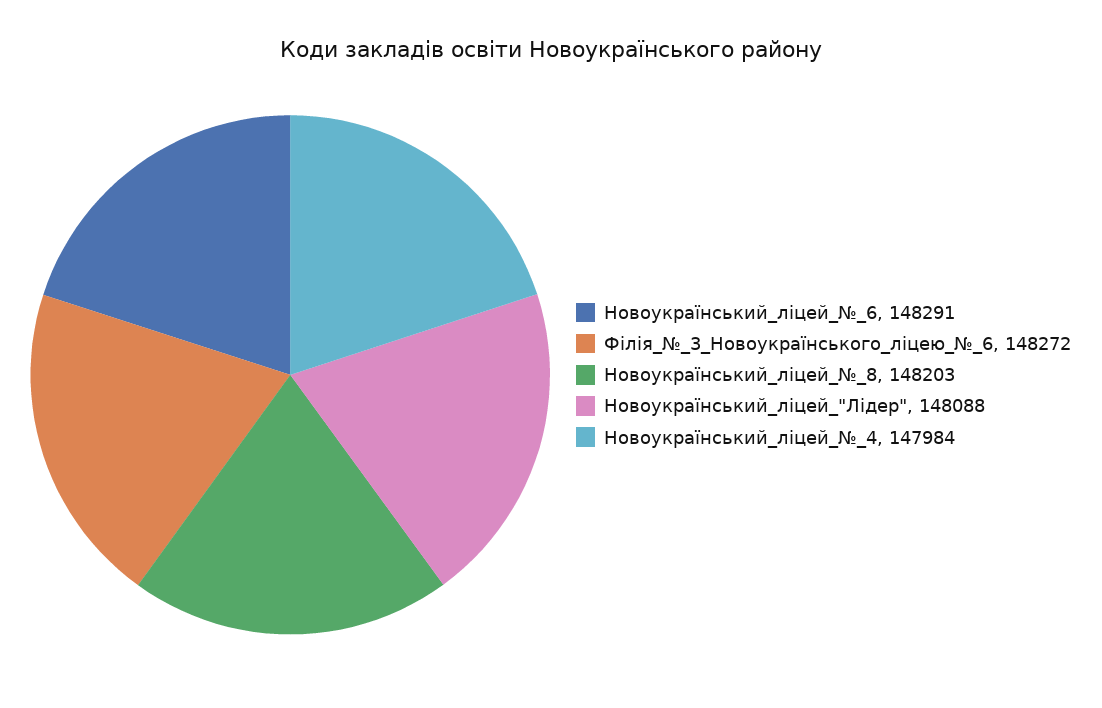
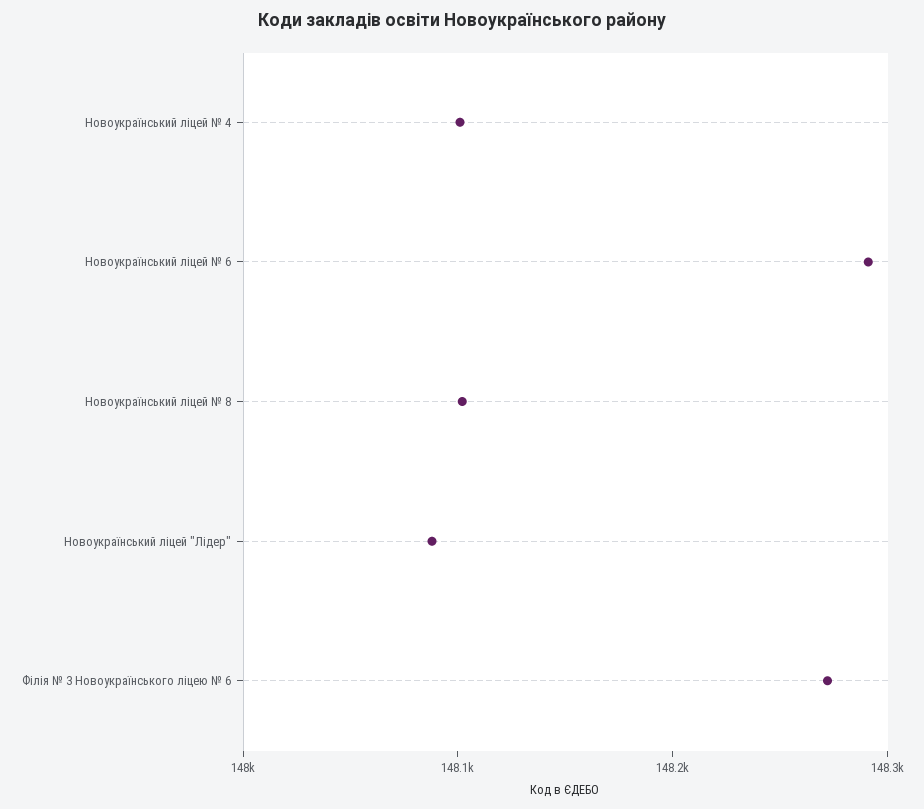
Новоукраїнський_ліцей_№_8: 148203 -> 148100
Новоукраїнський_ліцей_№_4: 147984 -> 148100

